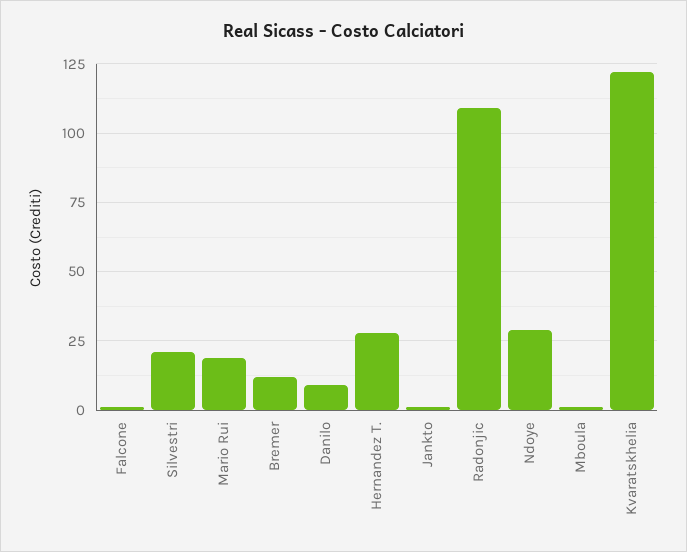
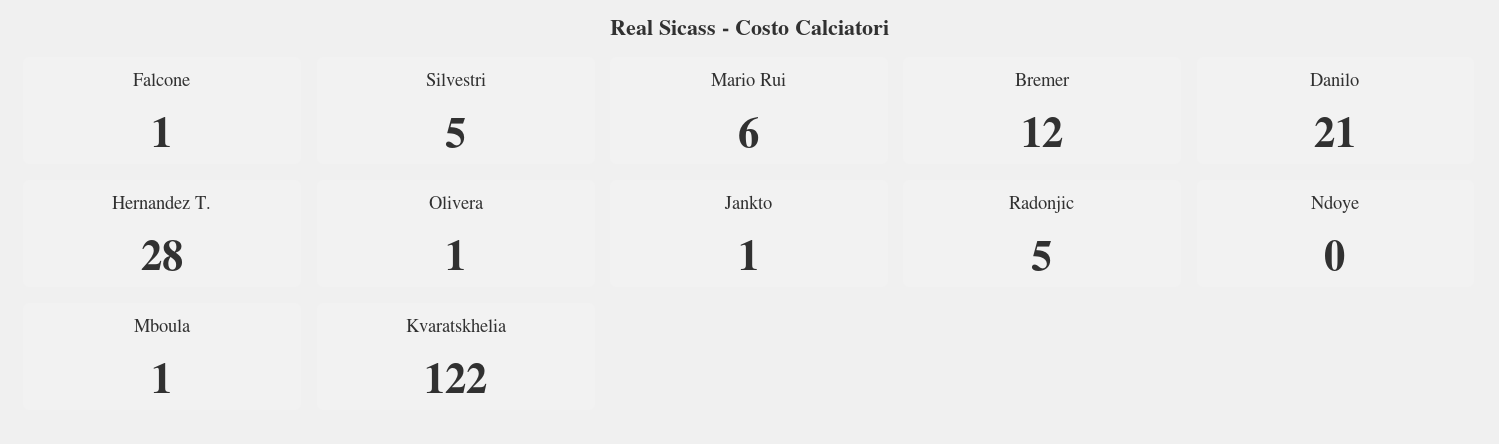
Silvestri: 20 -> 5
Mario Rui: 20 -> 6
Danilo: 10 -> 21
Radonjic: 110 -> 5
Ndoye: 30 -> 0
Olivera: none -> 1

